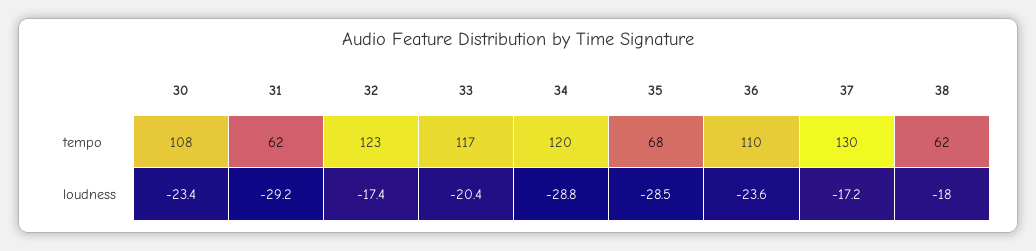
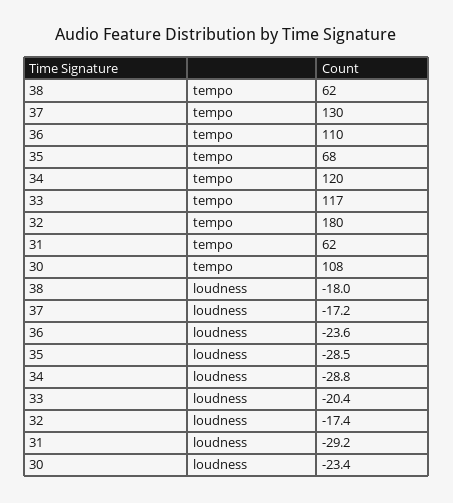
32, tempo: 123 -> 180

